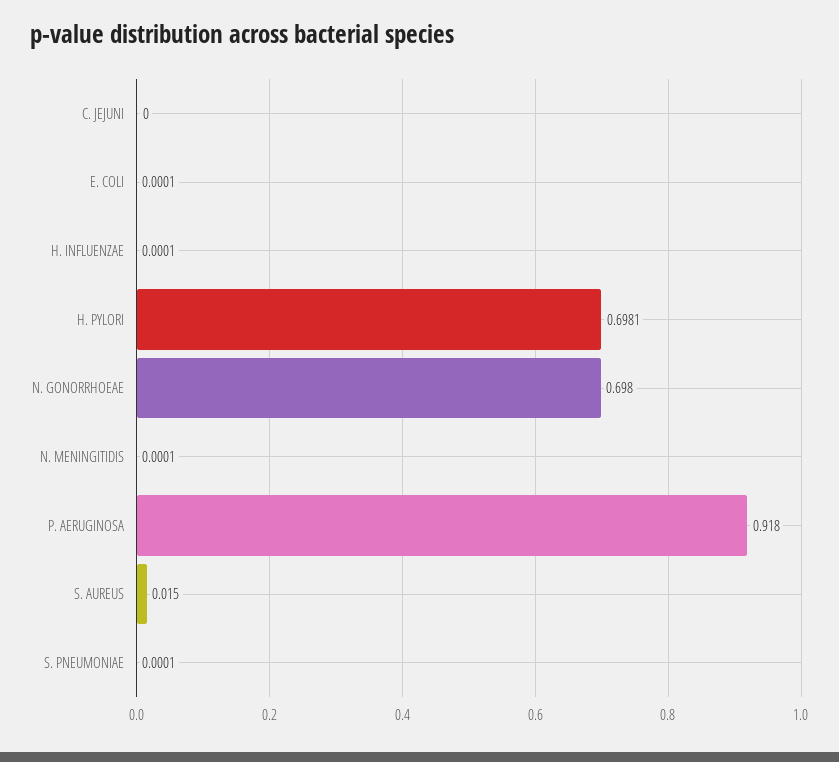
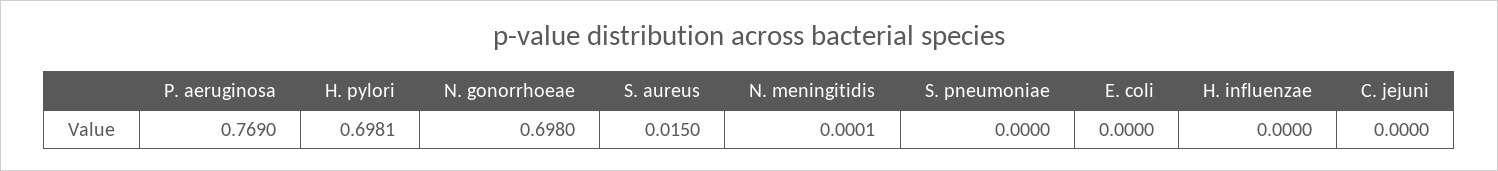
E. COLI: 0.0001 -> 0
H. INFLUENZAE: 0.0001 -> 0
P. AERUGINOSA: 0.918 -> 0.769
S. PNEUMONIAE: 0.0001 -> 0

